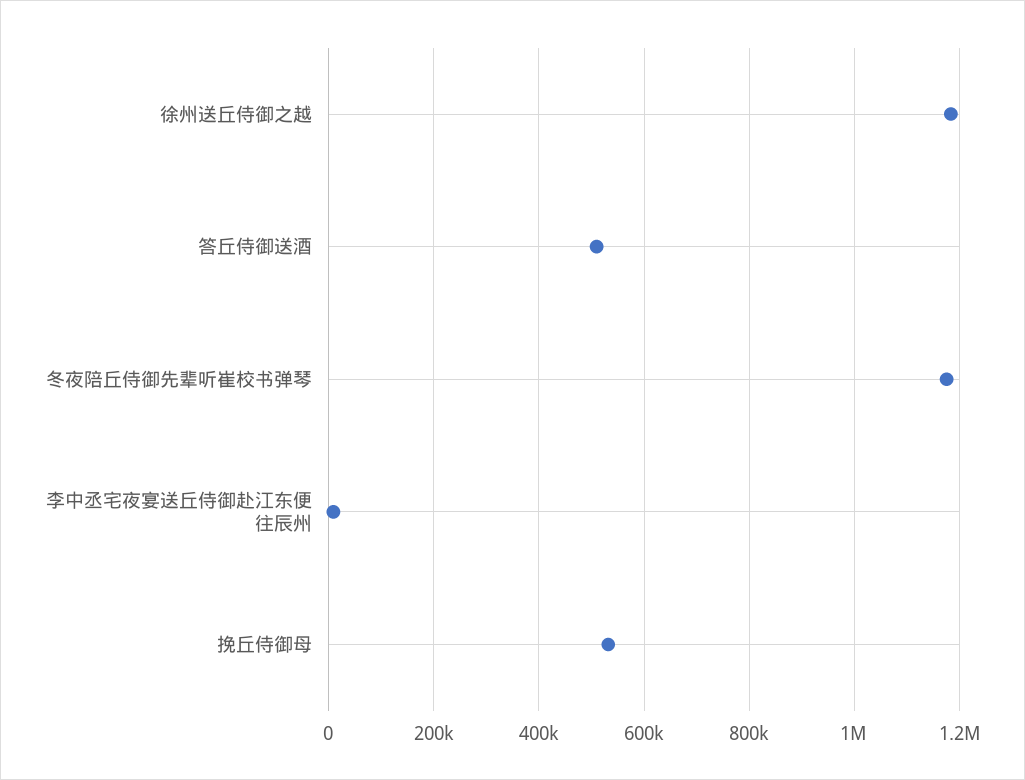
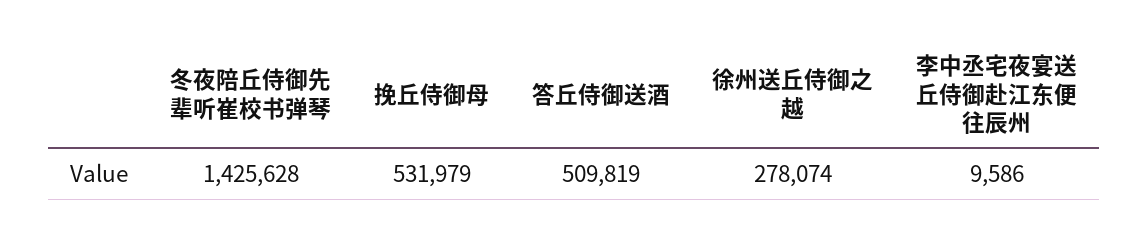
徐州送丘侍御之越: 1180000 -> 278074
冬夜陪丘侍御先辈听崔校书弹琴: 1180000 -> 1425628

